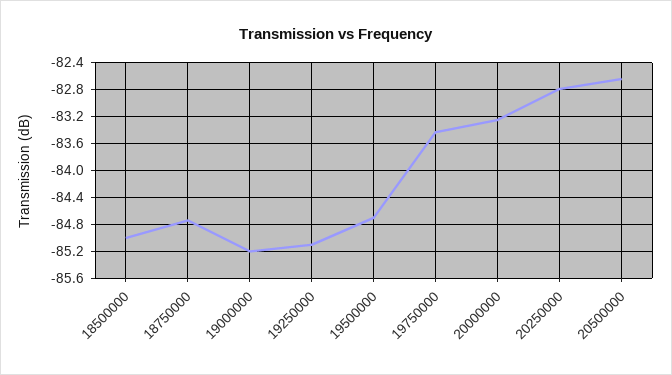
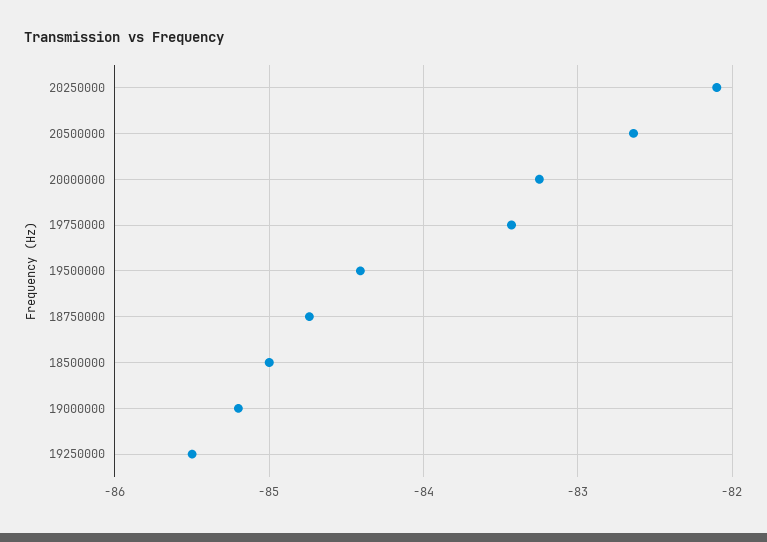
19250000: -85.1 -> -85.5
19500000: -84.7 -> -84.4
20250000: -82.8 -> -82.1

